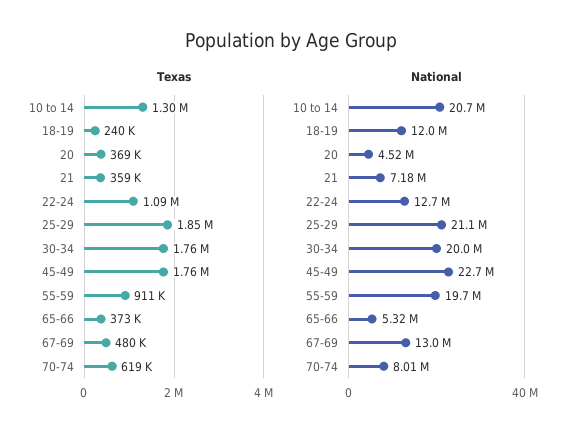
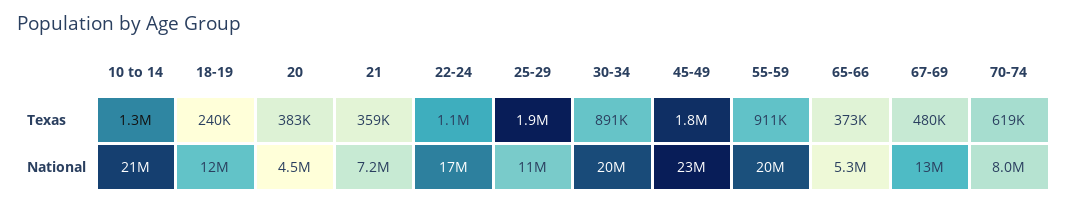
Texas, 20: 369000 -> 383000
Texas, 30-34: 1760000 -> 891000
National, 22-24: 12700000 -> 17000000
National, 25-29: 21100000 -> 11000000

